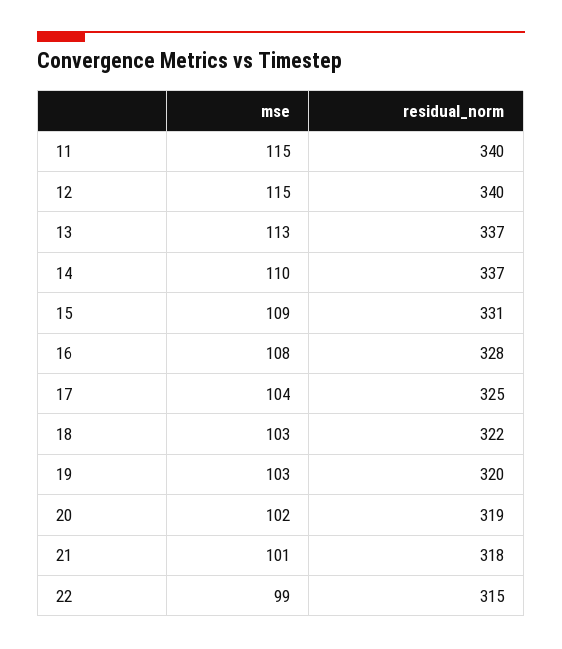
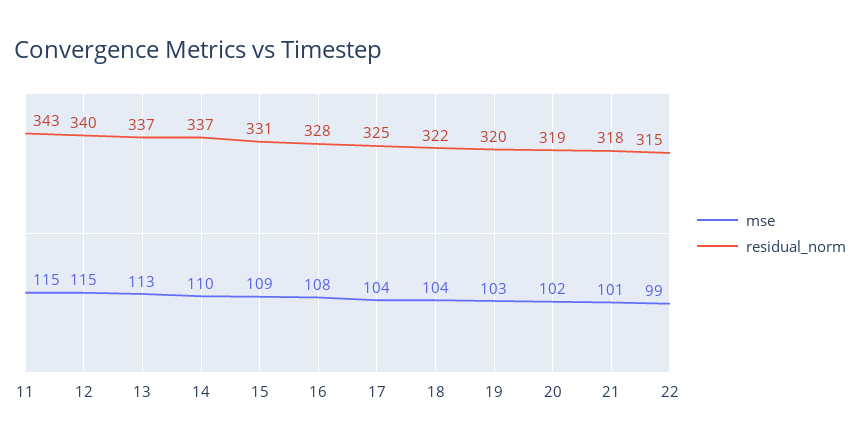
residual_norm, 11: 340 -> 343
mse, 18: 103 -> 104

